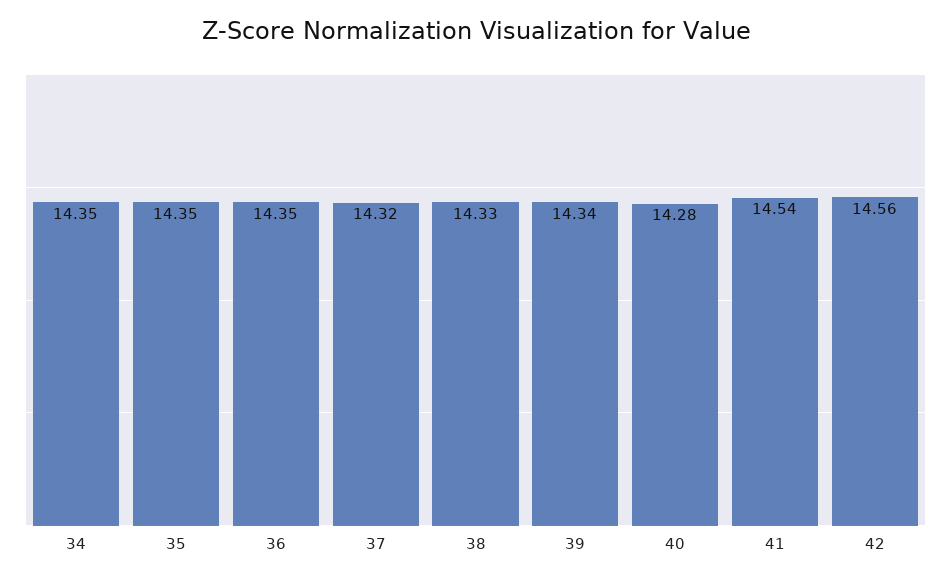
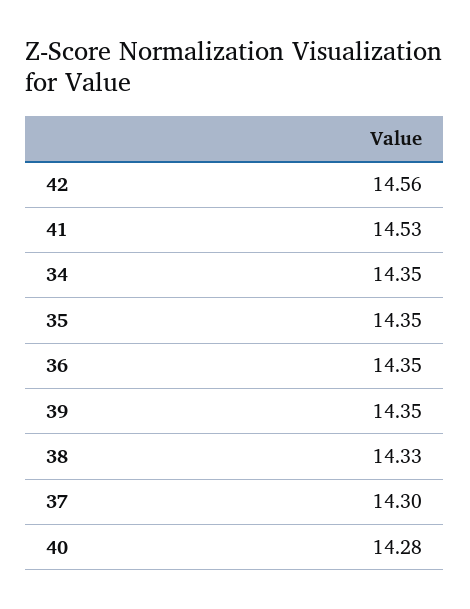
37: 14.32 -> 14.3
39: 14.34 -> 14.35
41: 14.54 -> 14.53

